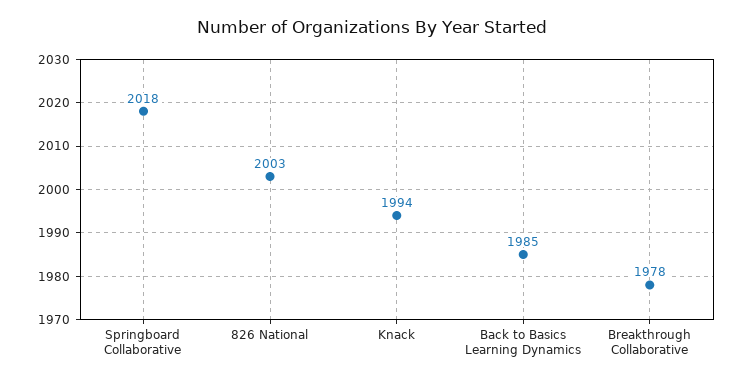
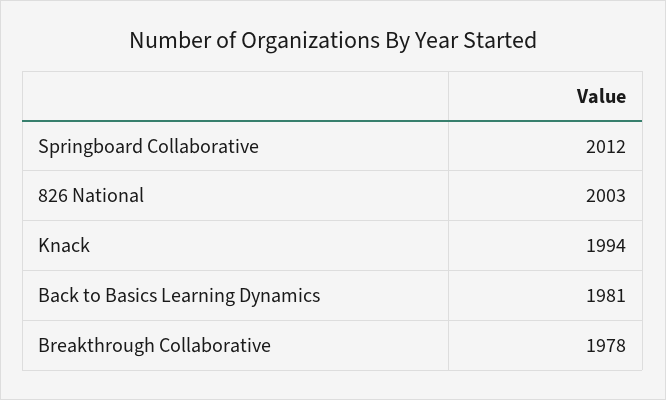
Springboard Collaborative: 2018 -> 2012
Back to Basics Learning Dynamics: 1985 -> 1981

